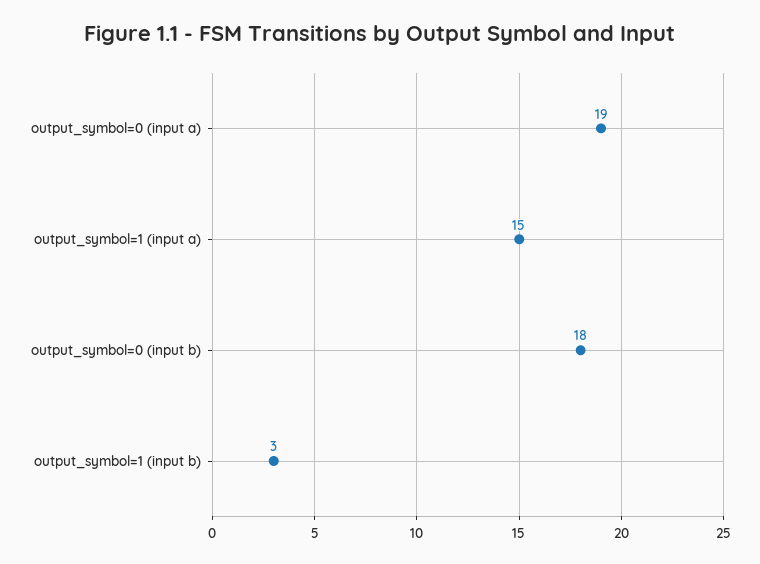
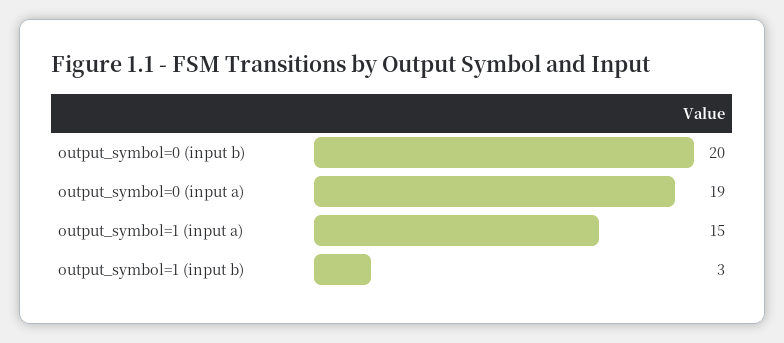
output_symbol=0 (input b): 18 -> 20

